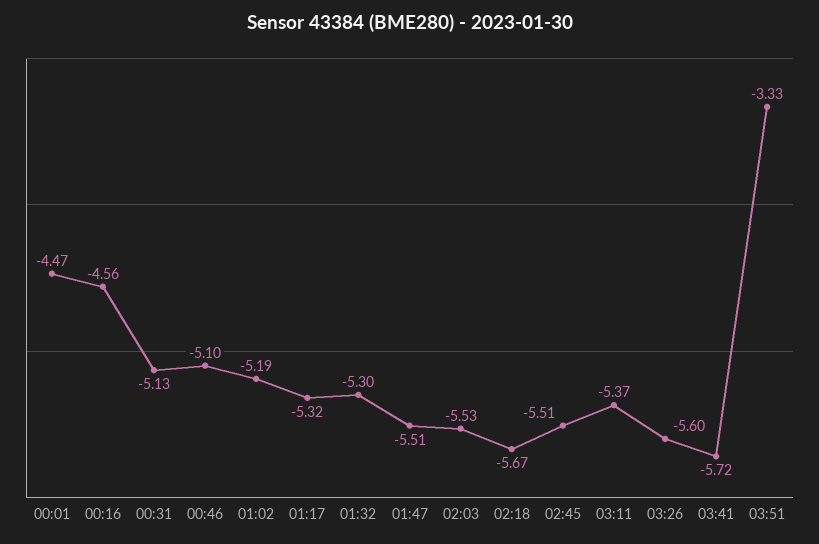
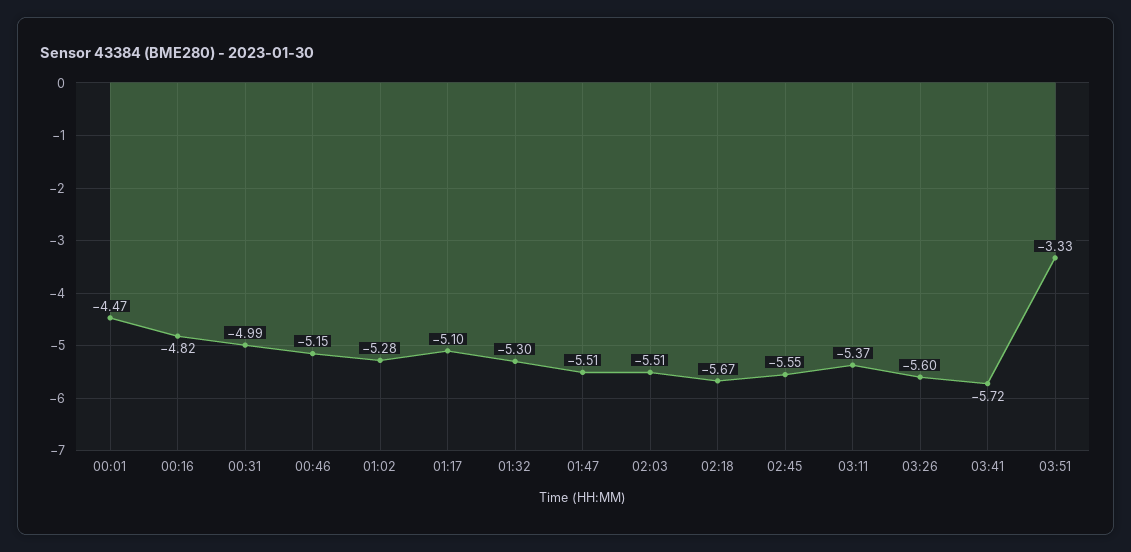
00:16: -4.56 -> -4.82
00:31: -5.13 -> -4.99
00:46: -5.1 -> -5.15
01:02: -5.19 -> -5.28
01:17: -5.32 -> -5.1
02:03: -5.53 -> -5.51
02:45: -5.51 -> -5.55

